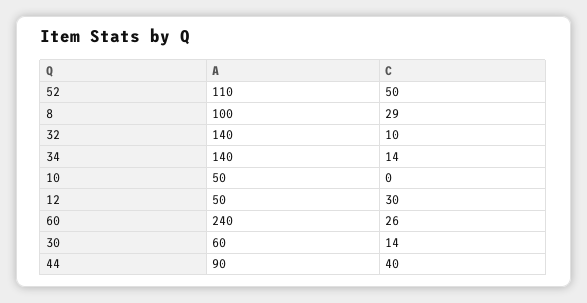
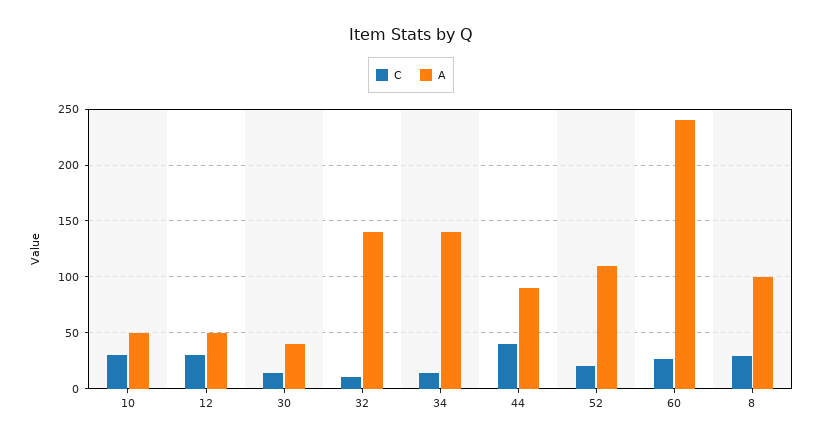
C, 52: 50 -> 20
C, 10: 0 -> 30
A, 30: 60 -> 40

